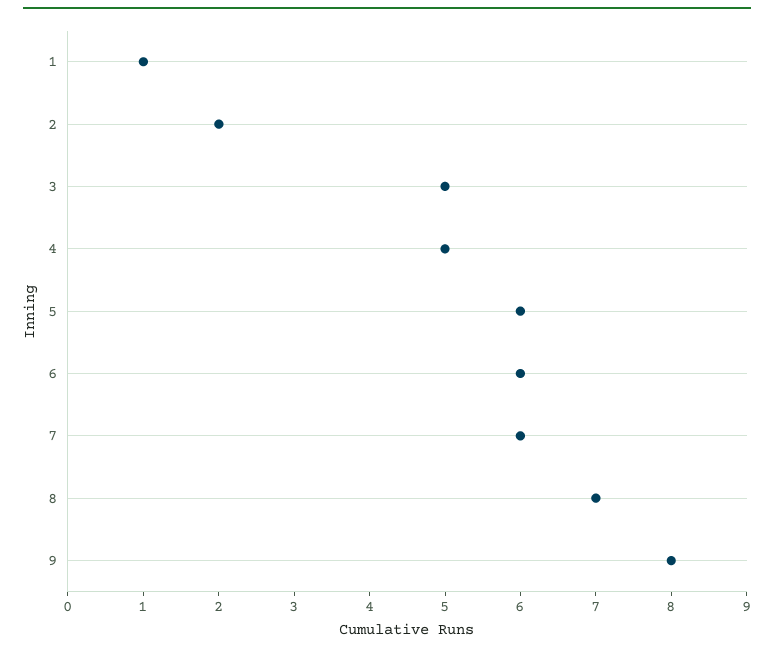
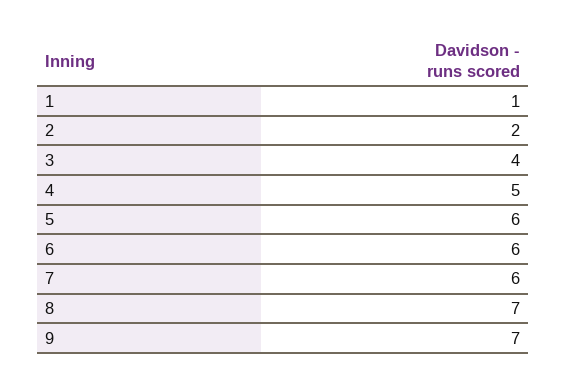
3: 5 -> 4
9: 8 -> 7

